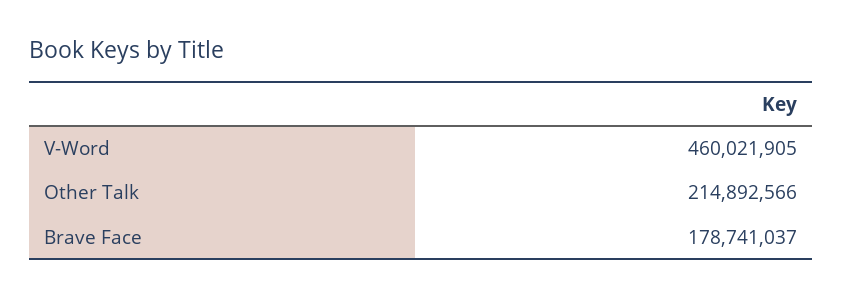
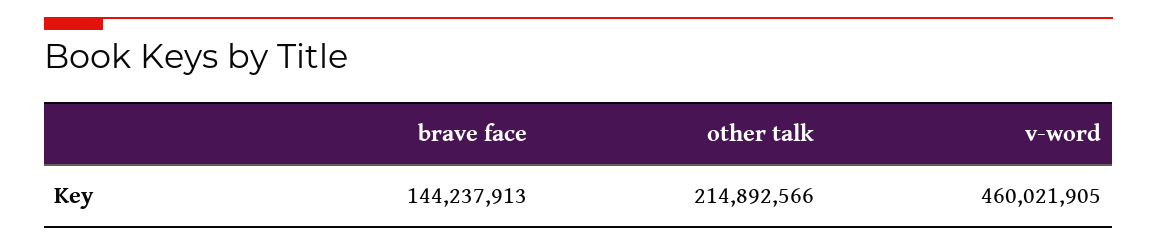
Brave Face: 178741037 -> 144237913

